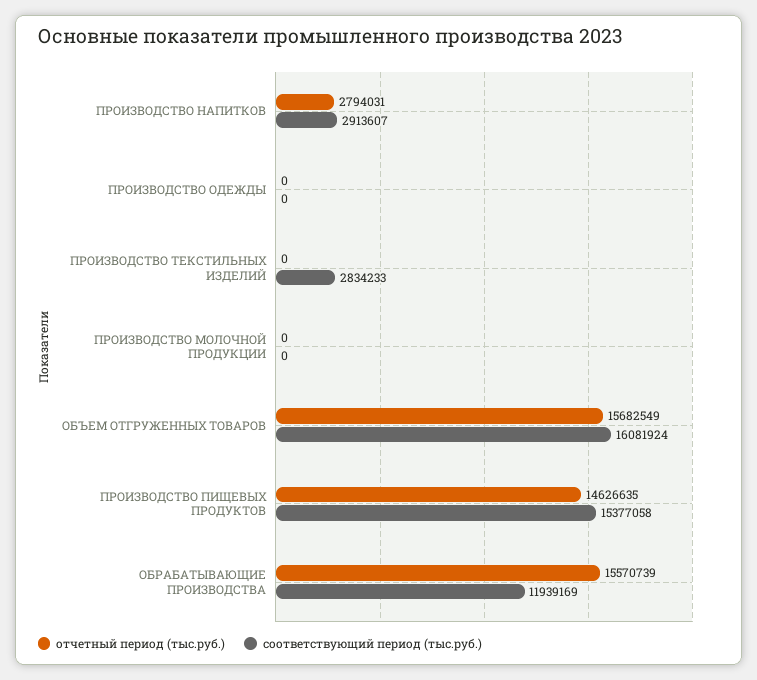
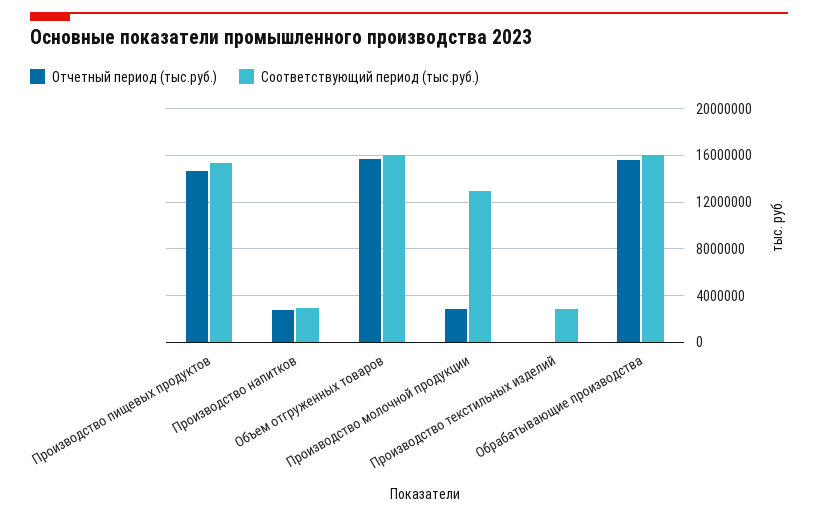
отчетный период (тыс.руб.), ПРОИЗВОДСТВО ОДЕЖДЫ: 0 -> none
соответствующий период (тыс.руб.), ПРОИЗВОДСТВО ОДЕЖДЫ: 0 -> none
отчетный период (тыс.руб.), ПРОИЗВОДСТВО МОЛОЧНОЙ ПРОДУКЦИИ: 0 -> 3000000
соответствующий период (тыс.руб.), ПРОИЗВОДСТВО МОЛОЧНОЙ ПРОДУКЦИИ: 0 -> 13000000
соответствующий период (тыс.руб.), ОБРАБАТЫВАЮЩИЕ ПРОИЗВОДСТВА: 11939169 -> 16000000

